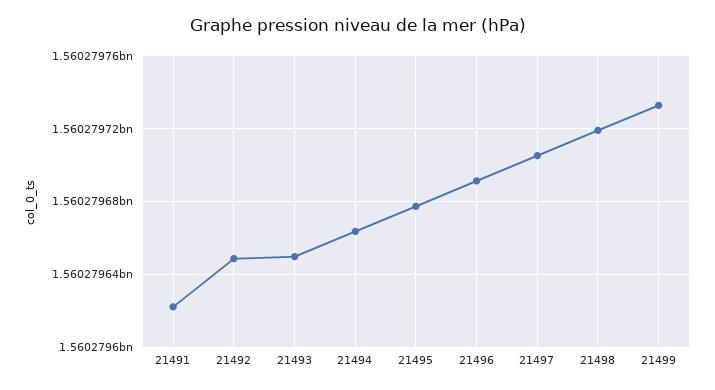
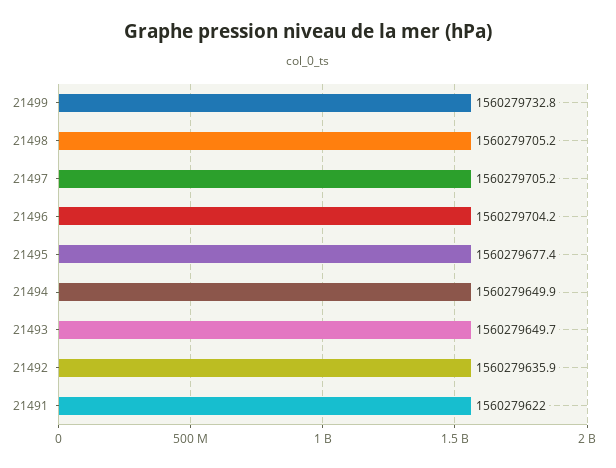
21492: 1560279650 -> 1560279635.9
21494: 1560279665 -> 1560279649.9
21496: 1560279690 -> 1560279704.2
21498: 1560279720 -> 1560279705.2

